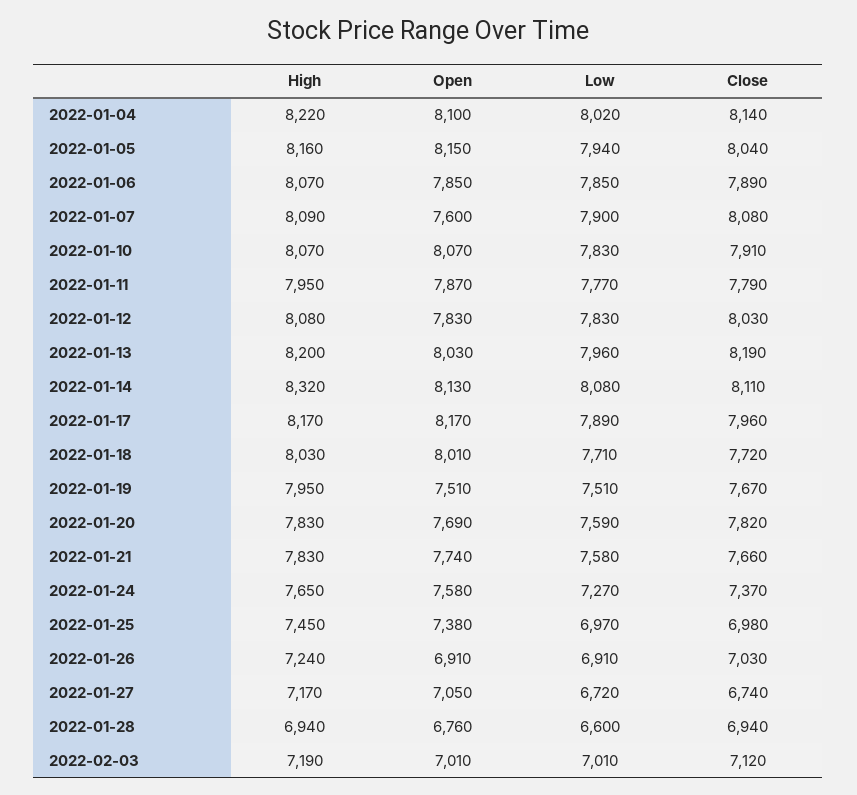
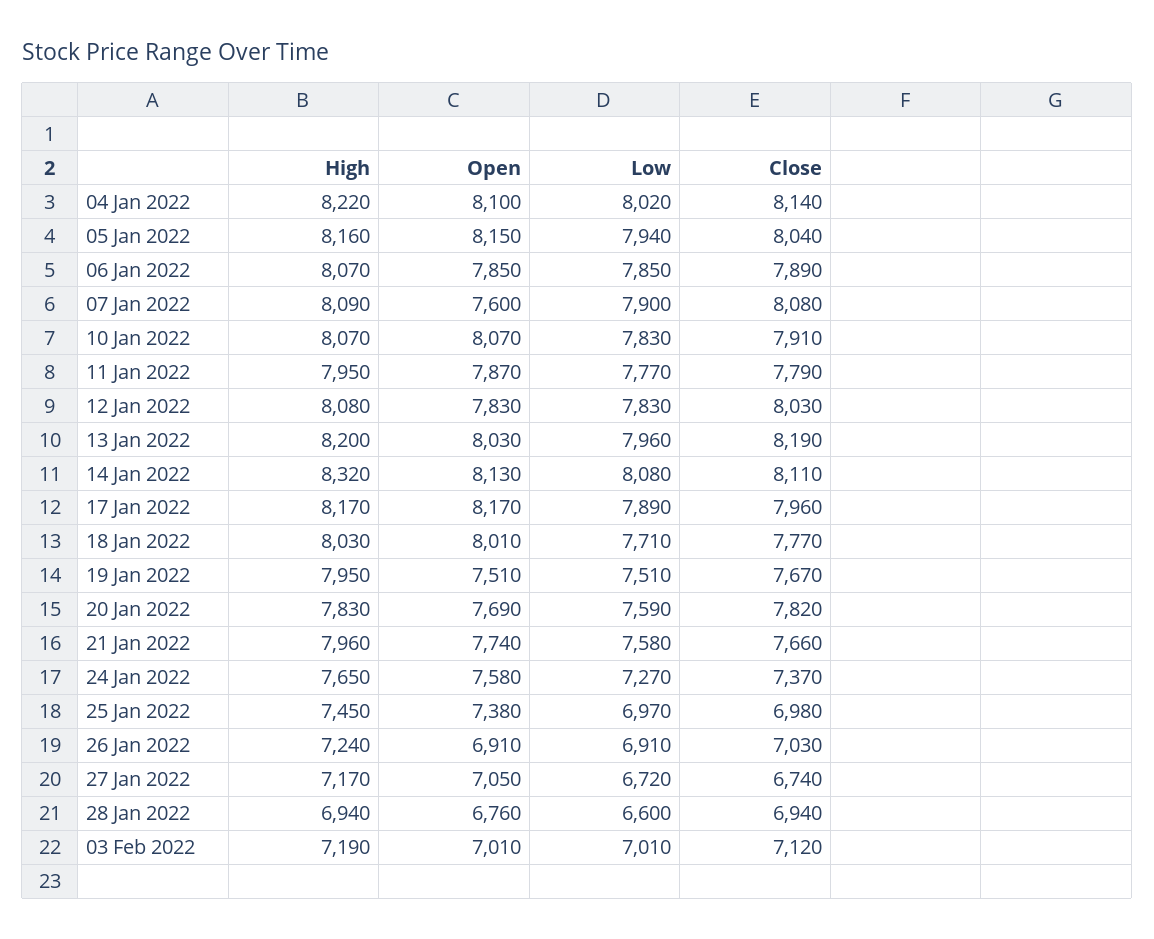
Close, 2022-01-18: 7720 -> 7770
High, 2022-01-21: 7830 -> 7960

